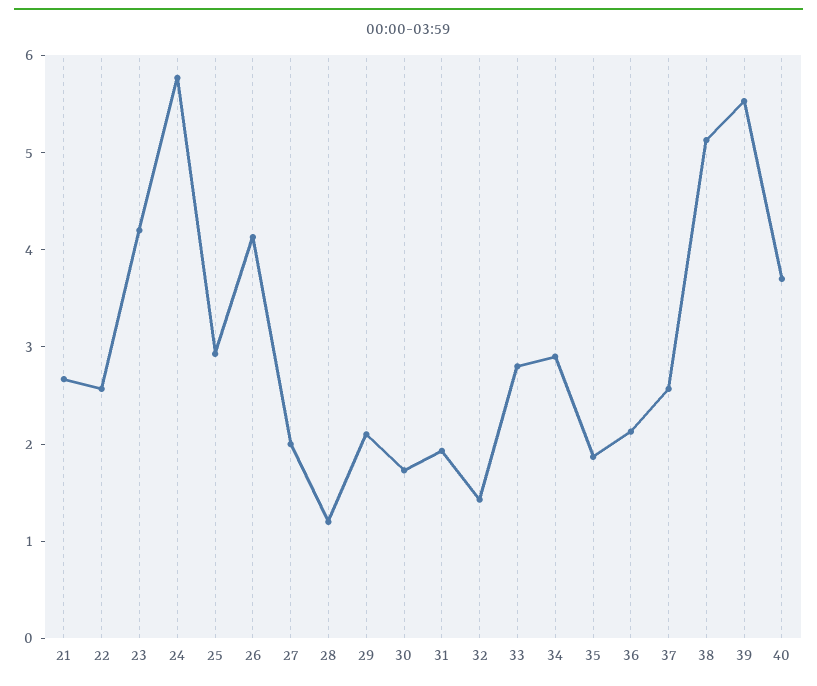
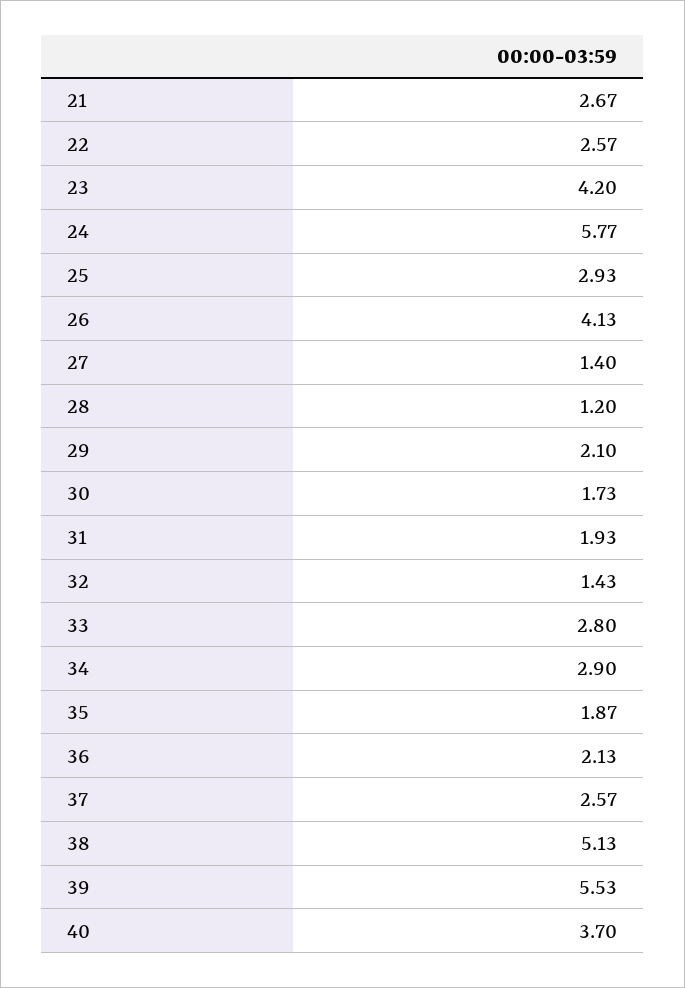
27: 2 -> 1.4

